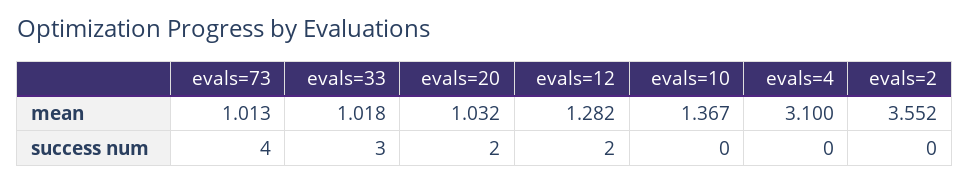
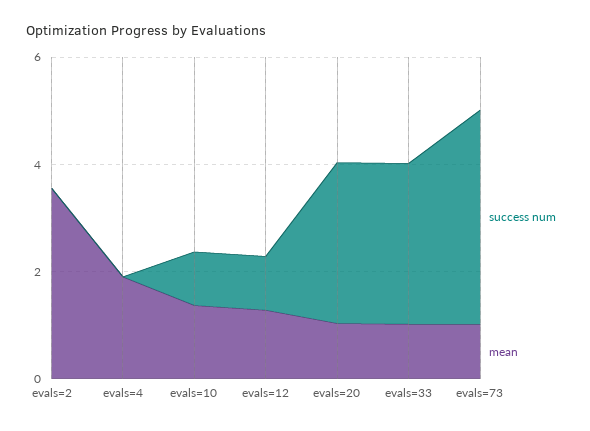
mean, evals=4: 3.1 -> 2
success num, evals=20: 2 -> 3
success num, evals=12: 2 -> 1
success num, evals=10: 0 -> 1

